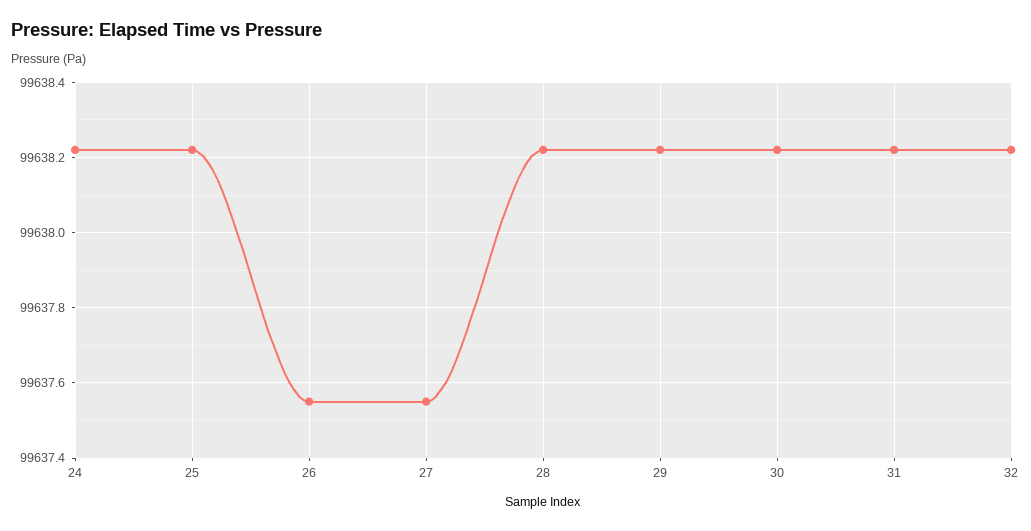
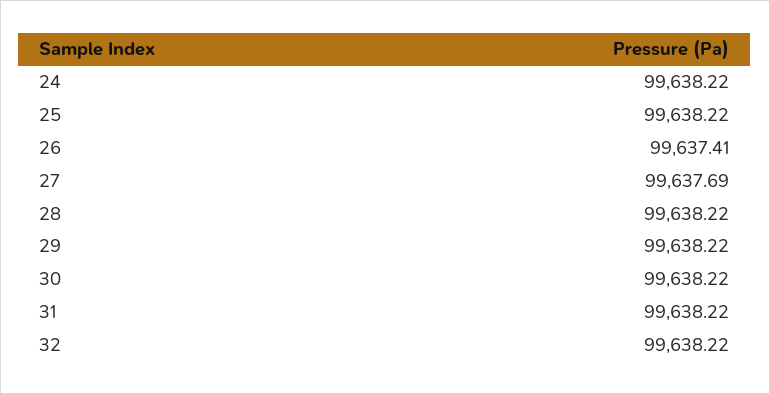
26: 99637.55 -> 99637.41
27: 99637.55 -> 99637.69

